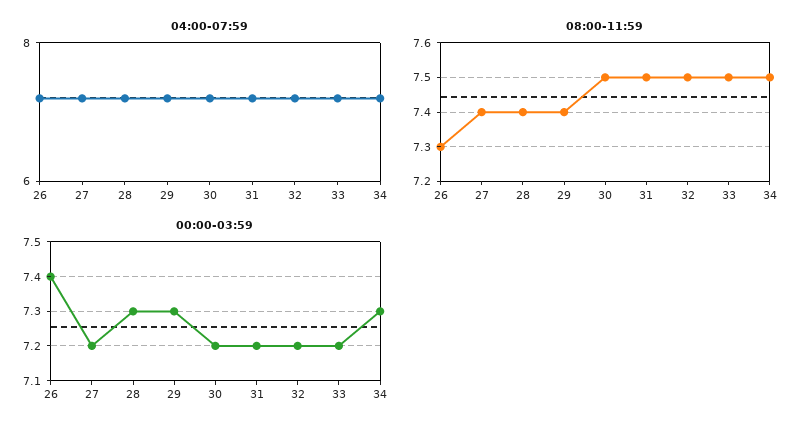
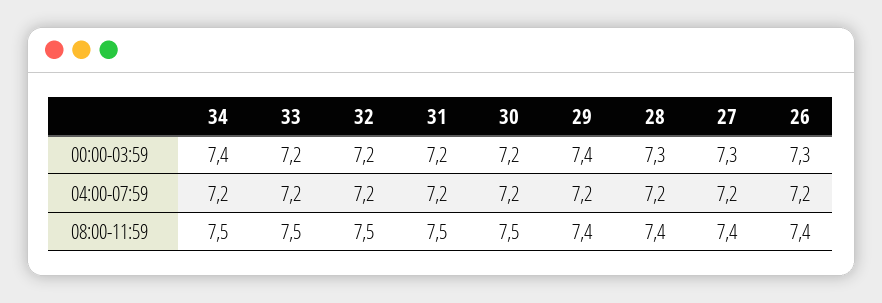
08:00-11:59, 26: 7.3 -> 7.4
00:00-03:59, 26: 7.4 -> 7.3
00:00-03:59, 27: 7.2 -> 7.3
00:00-03:59, 29: 7.3 -> 7.4
00:00-03:59, 34: 7.3 -> 7.4

